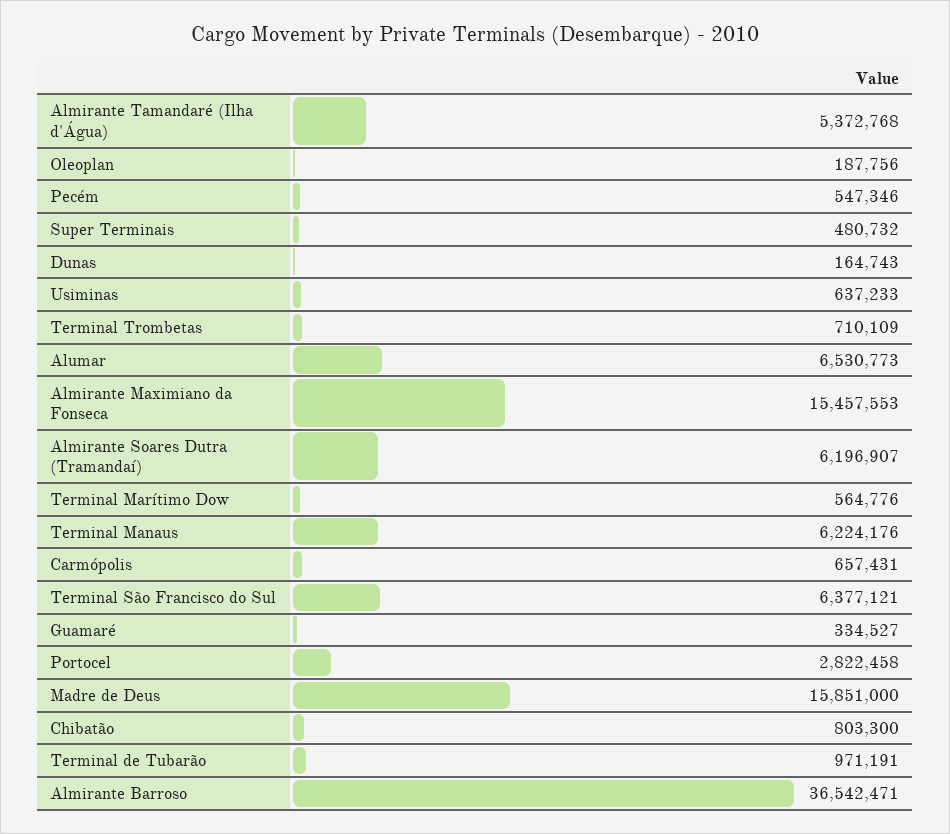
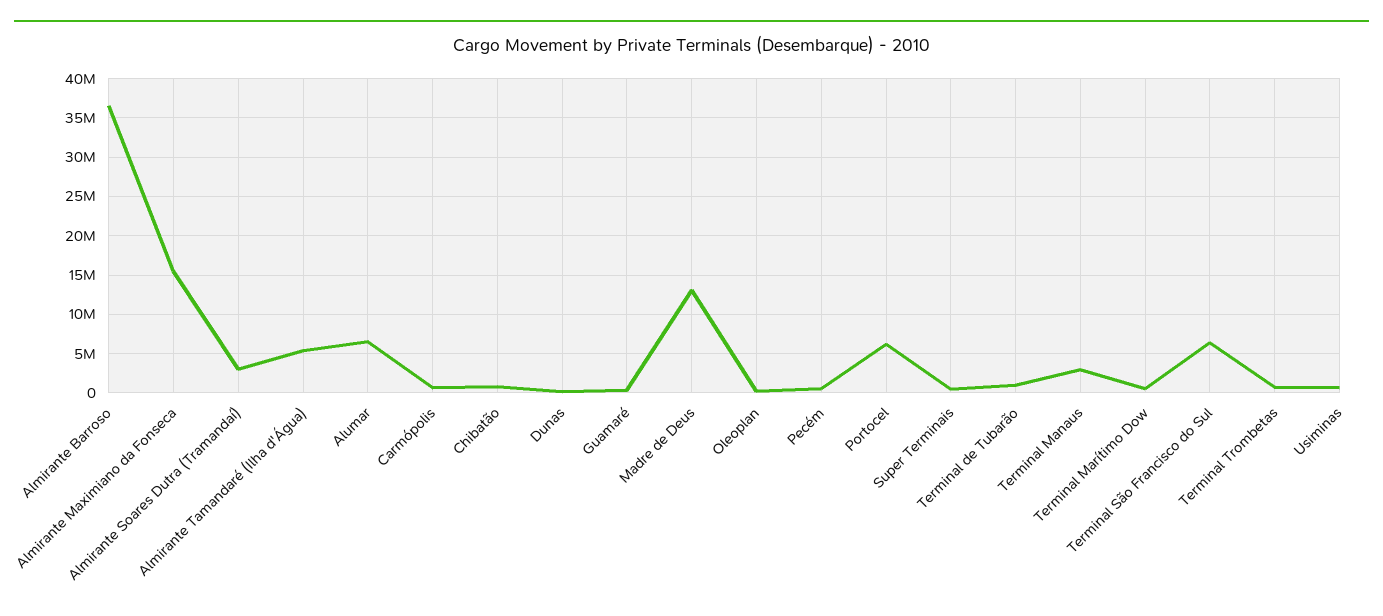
Almirante Soares Dutra (Tramandaí): 6196907 -> 3000000
Terminal Manaus: 6224176 -> 3000000
Portocel: 2822458 -> 6000000
Madre de Deus: 15851000 -> 13000000

